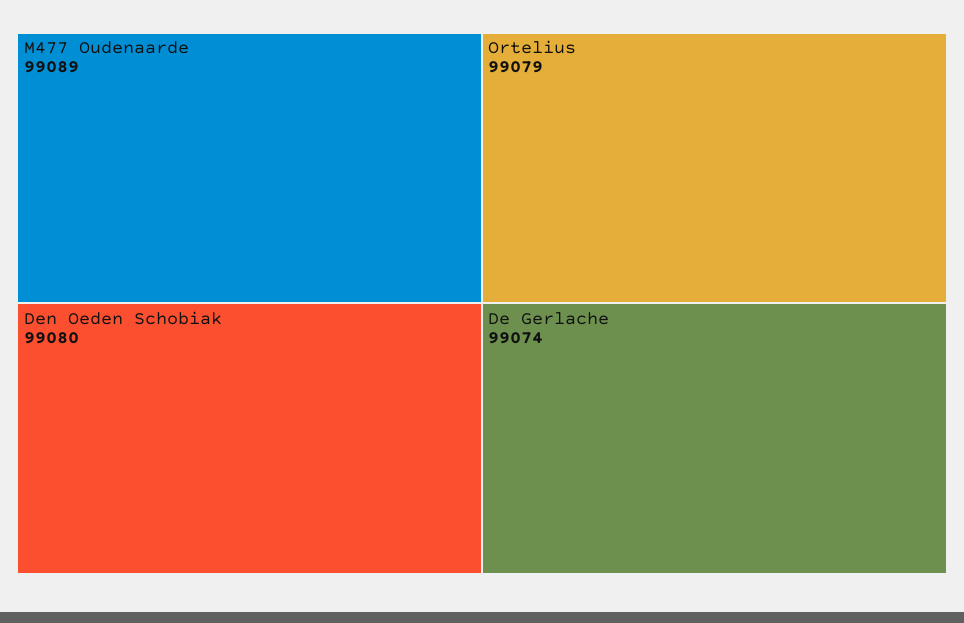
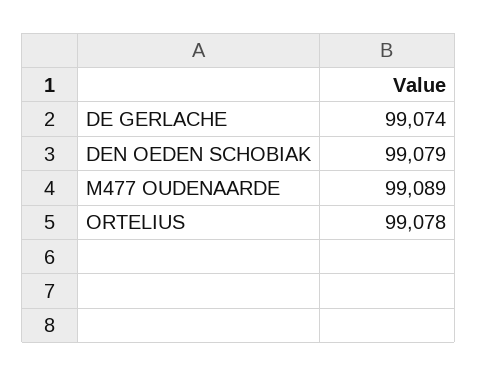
Den Oeden Schobiak: 99080 -> 99079
Ortelius: 99079 -> 99078

